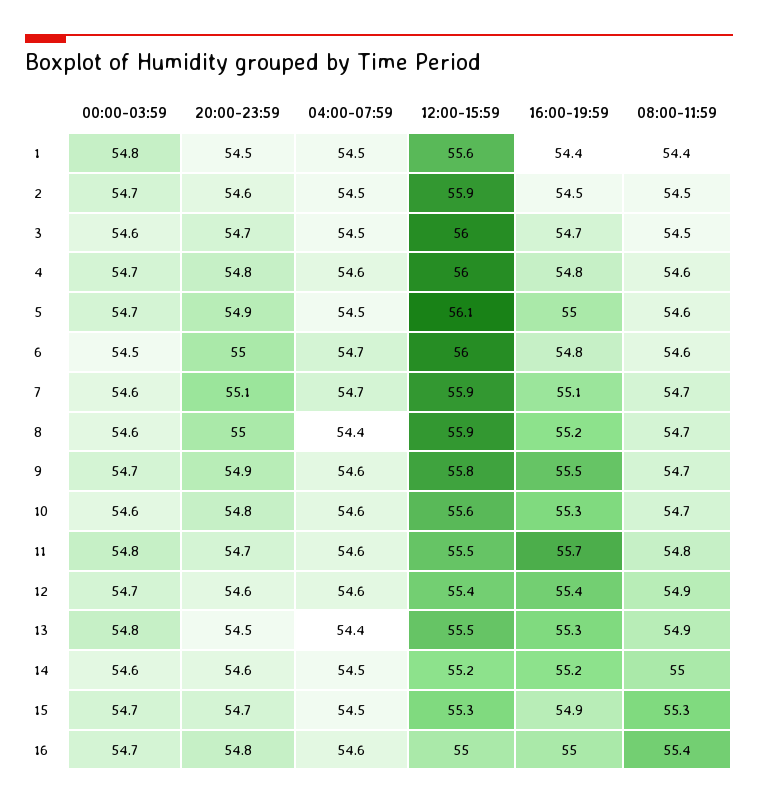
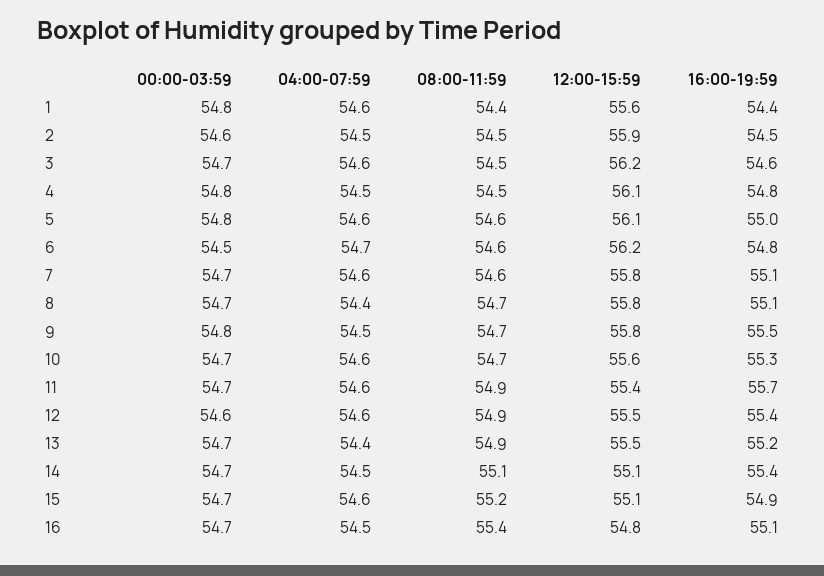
20:00-23:59, 1: 54.5 -> none
04:00-07:59, 1: 54.5 -> 54.6
00:00-03:59, 2: 54.7 -> 54.6
20:00-23:59, 2: 54.6 -> none
00:00-03:59, 3: 54.6 -> 54.7
20:00-23:59, 3: 54.7 -> none
04:00-07:59, 3: 54.5 -> 54.6
12:00-15:59, 3: 56 -> 56.2
16:00-19:59, 3: 54.7 -> 54.6
00:00-03:59, 4: 54.7 -> 54.8
20:00-23:59, 4: 54.8 -> none
04:00-07:59, 4: 54.6 -> 54.5
12:00-15:59, 4: 56 -> 56.1
08:00-11:59, 4: 54.6 -> 54.5
00:00-03:59, 5: 54.7 -> 54.8
20:00-23:59, 5: 54.9 -> none
04:00-07:59, 5: 54.5 -> 54.6
20:00-23:59, 6: 55 -> none
12:00-15:59, 6: 56 -> 56.2
00:00-03:59, 7: 54.6 -> 54.7
20:00-23:59, 7: 55.1 -> none
04:00-07:59, 7: 54.7 -> 54.6
12:00-15:59, 7: 55.9 -> 55.8
08:00-11:59, 7: 54.7 -> 54.6
00:00-03:59, 8: 54.6 -> 54.7
20:00-23:59, 8: 55 -> none
12:00-15:59, 8: 55.9 -> 55.8
16:00-19:59, 8: 55.2 -> 55.1
00:00-03:59, 9: 54.7 -> 54.8
20:00-23:59, 9: 54.9 -> none
04:00-07:59, 9: 54.6 -> 54.5
00:00-03:59, 10: 54.6 -> 54.7
20:00-23:59, 10: 54.8 -> none
00:00-03:59, 11: 54.8 -> 54.7
20:00-23:59, 11: 54.7 -> none
12:00-15:59, 11: 55.5 -> 55.4
08:00-11:59, 11: 54.8 -> 54.9
00:00-03:59, 12: 54.7 -> 54.6
20:00-23:59, 12: 54.6 -> none
12:00-15:59, 12: 55.4 -> 55.5
00:00-03:59, 13: 54.8 -> 54.7
20:00-23:59, 13: 54.5 -> none
16:00-19:59, 13: 55.3 -> 55.2
00:00-03:59, 14: 54.6 -> 54.7
20:00-23:59, 14: 54.6 -> none
12:00-15:59, 14: 55.2 -> 55.1
16:00-19:59, 14: 55.2 -> 55.4
08:00-11:59, 14: 55 -> 55.1
20:00-23:59, 15: 54.7 -> none
04:00-07:59, 15: 54.5 -> 54.6
12:00-15:59, 15: 55.3 -> 55.1
08:00-11:59, 15: 55.3 -> 55.2
20:00-23:59, 16: 54.8 -> none
04:00-07:59, 16: 54.6 -> 54.5
12:00-15:59, 16: 55 -> 54.8
16:00-19:59, 16: 55 -> 55.1

